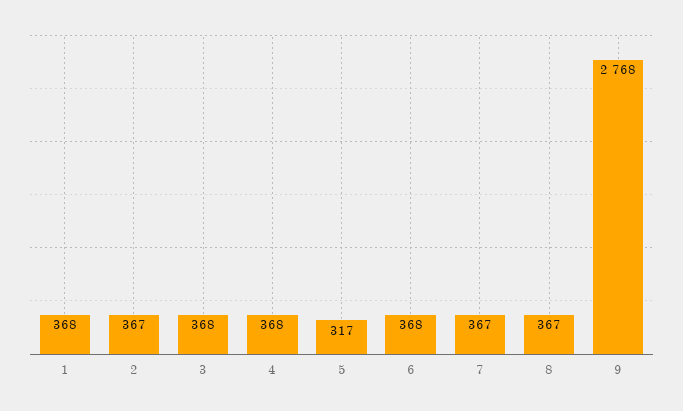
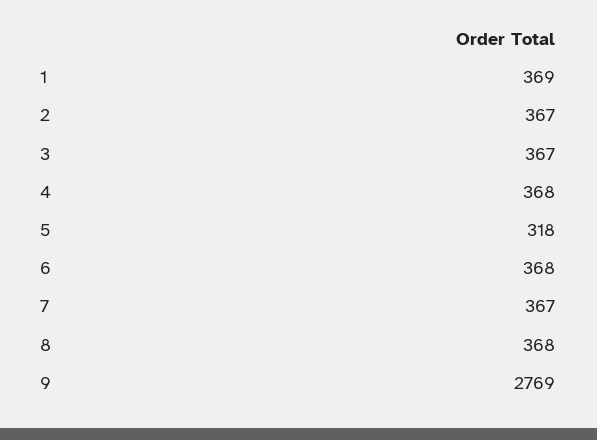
1: 368 -> 369
3: 368 -> 367
5: 317 -> 318
8: 367 -> 368
9: 2768 -> 2769

